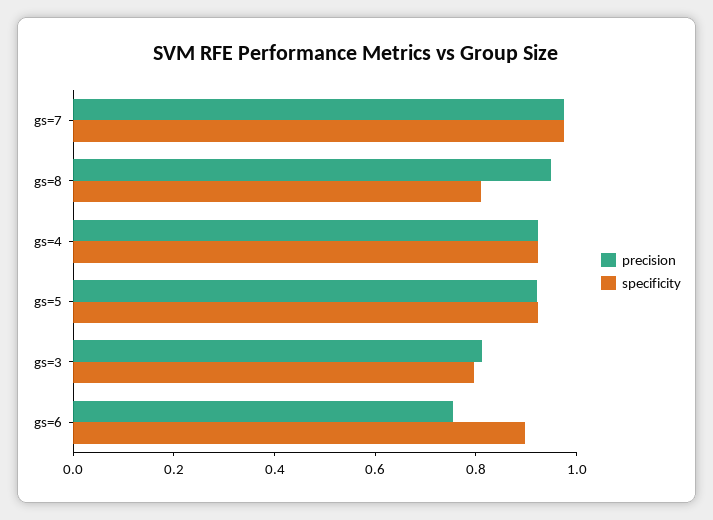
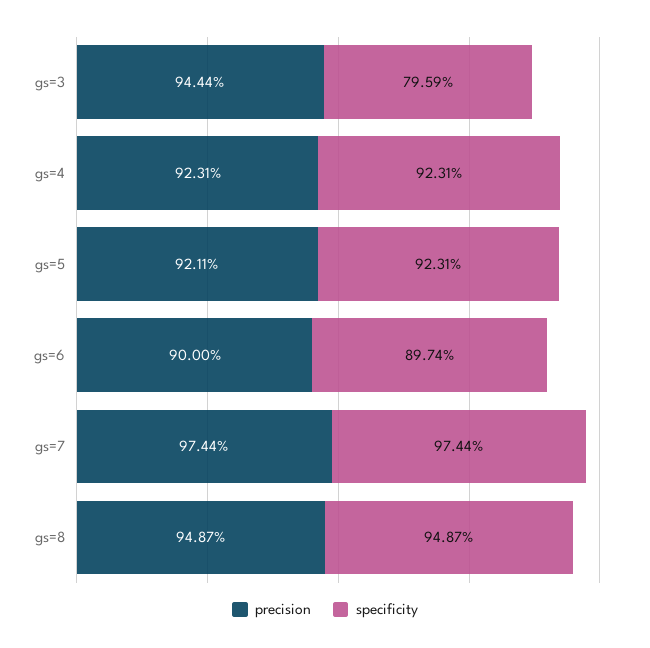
specificity, gs=8: 0.8 -> 0.9487
precision, gs=3: 0.8 -> 0.9444
precision, gs=6: 0.75 -> 0.9

